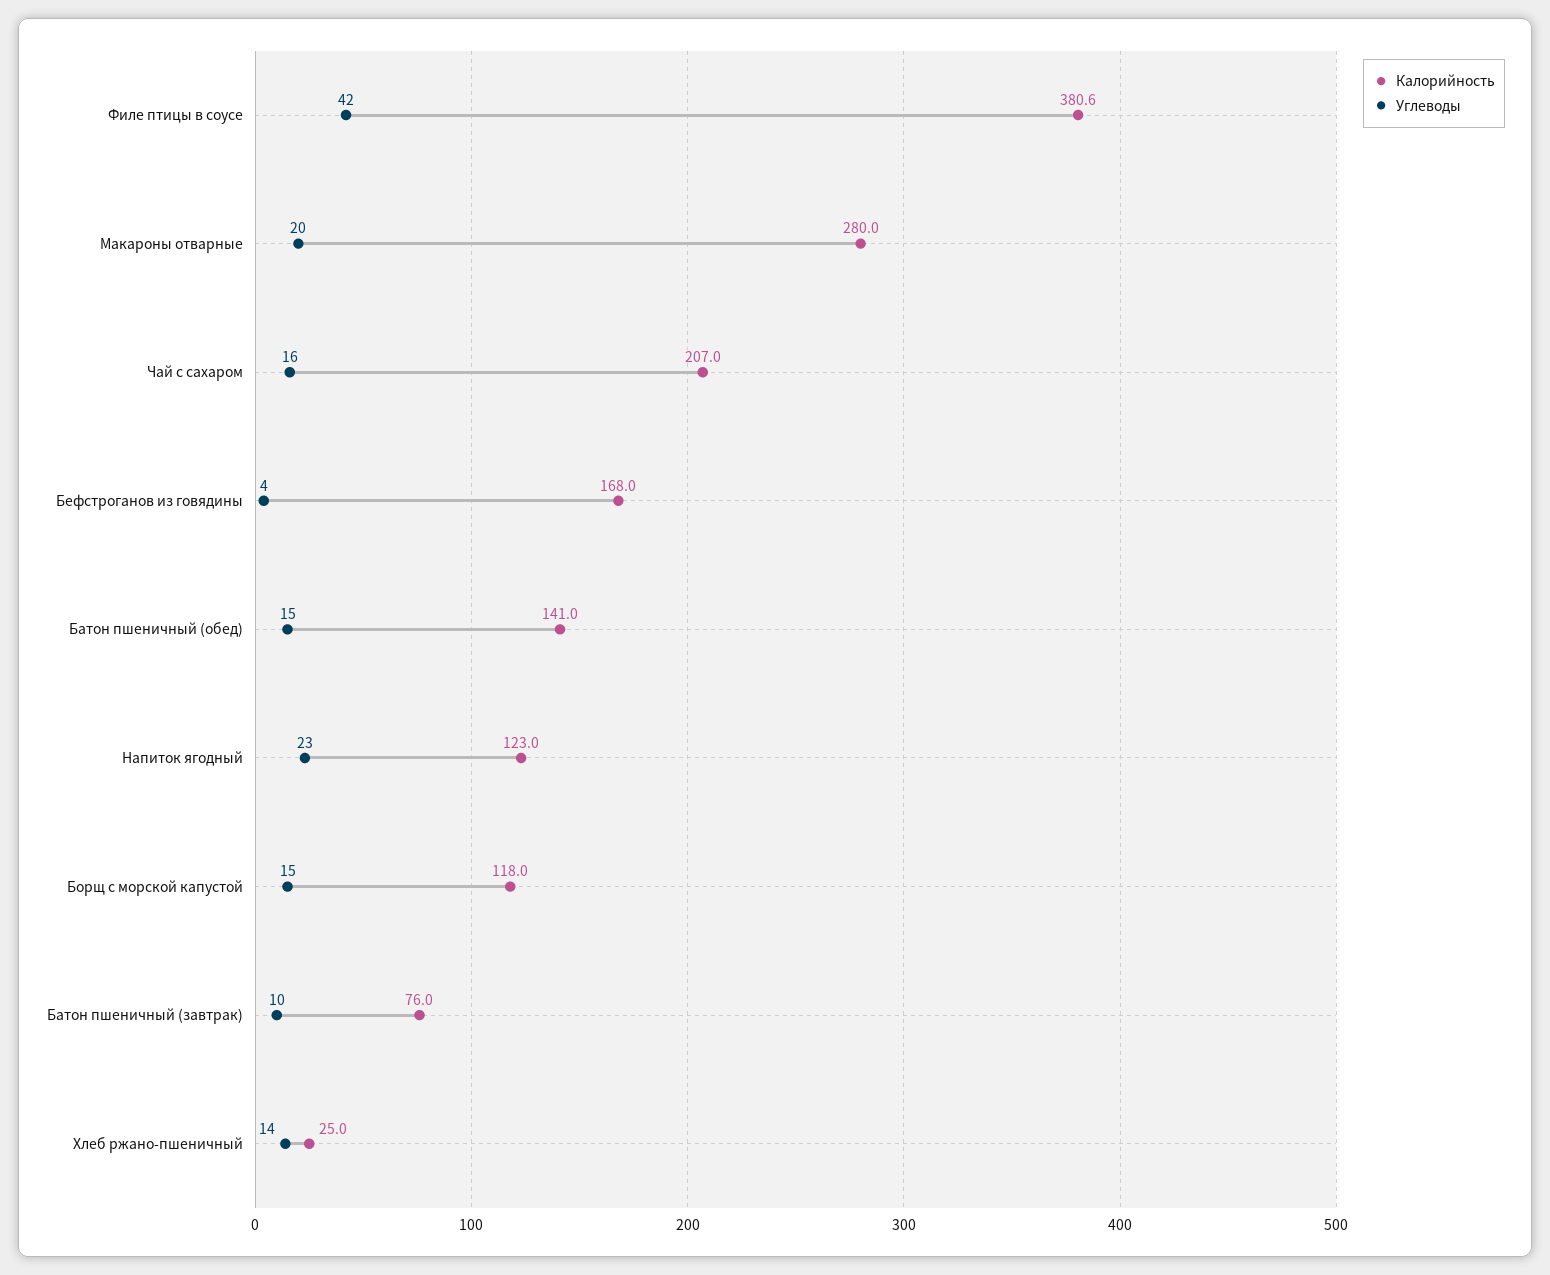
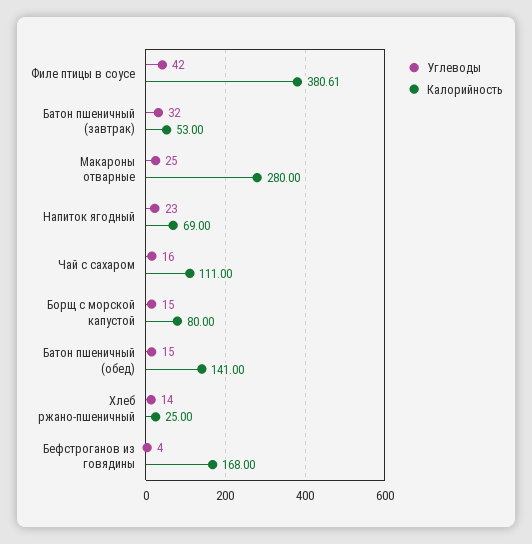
Углеводы, Макароны отварные: 20 -> 25
Калорийность, Чай с сахаром: 207 -> 111
Калорийность, Напиток ягодный: 123 -> 69
Калорийность, Борщ с морской капустой: 118 -> 80
Калорийность, Батон пшеничный (завтрак): 76 -> 53
Углеводы, Батон пшеничный (завтрак): 10 -> 32

